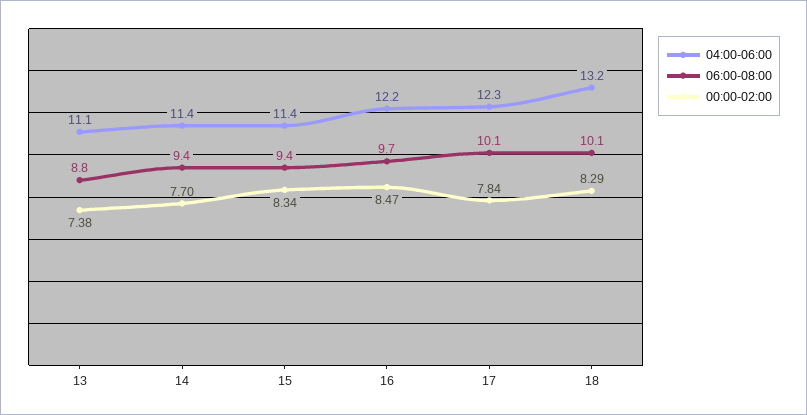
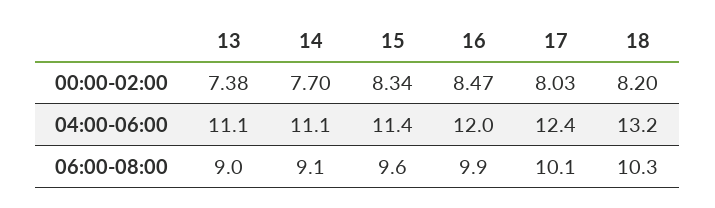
06:00-08:00, 13: 8.8 -> 9
04:00-06:00, 14: 11.4 -> 11.1
06:00-08:00, 14: 9.4 -> 9.1
06:00-08:00, 15: 9.4 -> 9.6
04:00-06:00, 16: 12.2 -> 12
06:00-08:00, 16: 9.7 -> 9.9
04:00-06:00, 17: 12.3 -> 12.4
00:00-02:00, 17: 7.84 -> 8.03
06:00-08:00, 18: 10.1 -> 10.3
00:00-02:00, 18: 8.29 -> 8.2

